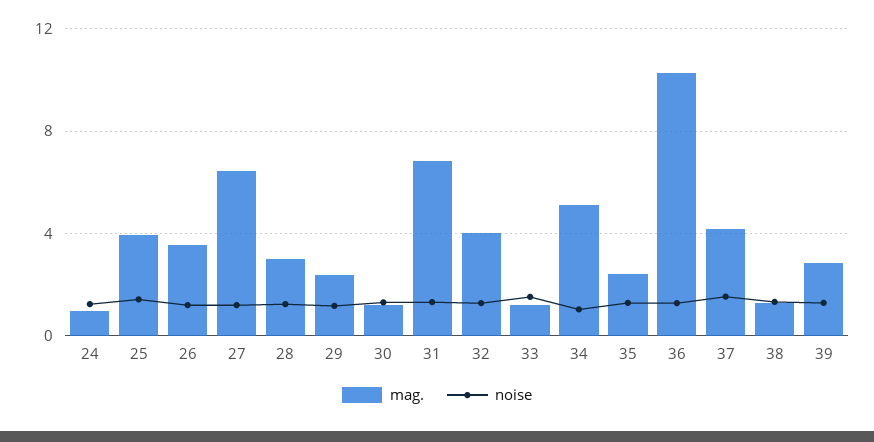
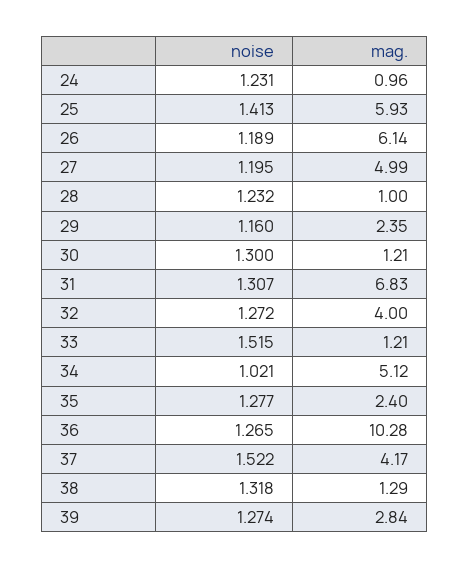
mag., 25: 4 -> 5.93
mag., 26: 3.5 -> 6.14
mag., 27: 6.5 -> 4.99
mag., 28: 3 -> 1

